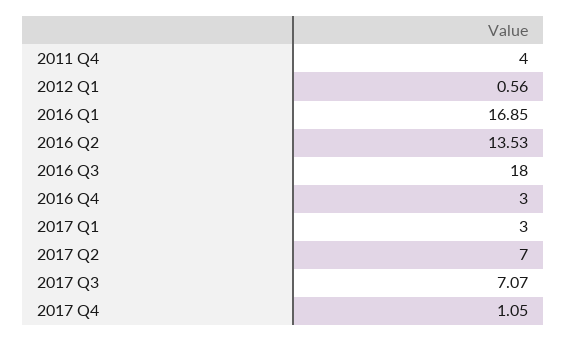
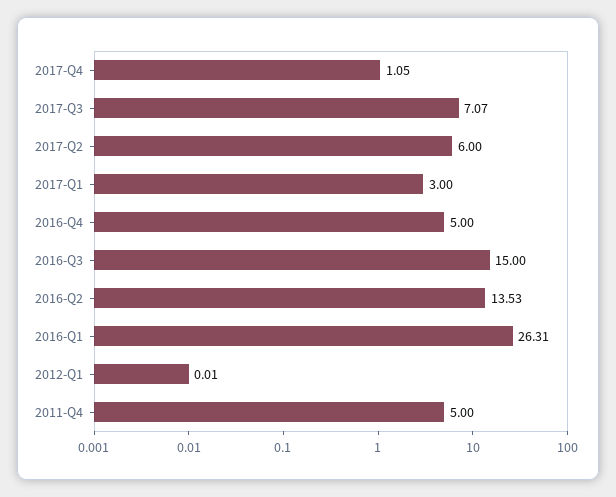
2011 Q4: 4 -> 5
2012 Q1: 0.56 -> 0.01
2016 Q1: 16.85 -> 26.31
2016 Q3: 18 -> 15
2016 Q4: 3 -> 5
2017 Q2: 7 -> 6

